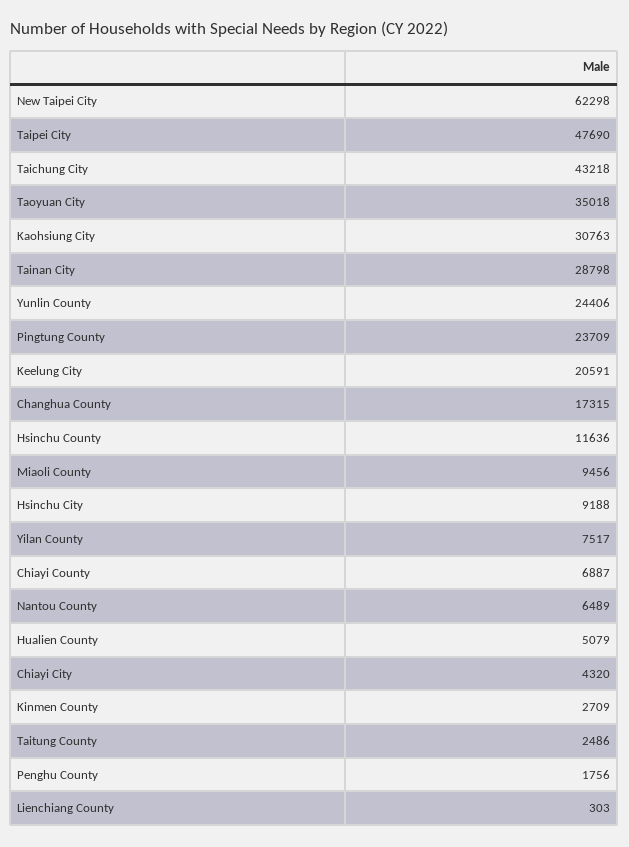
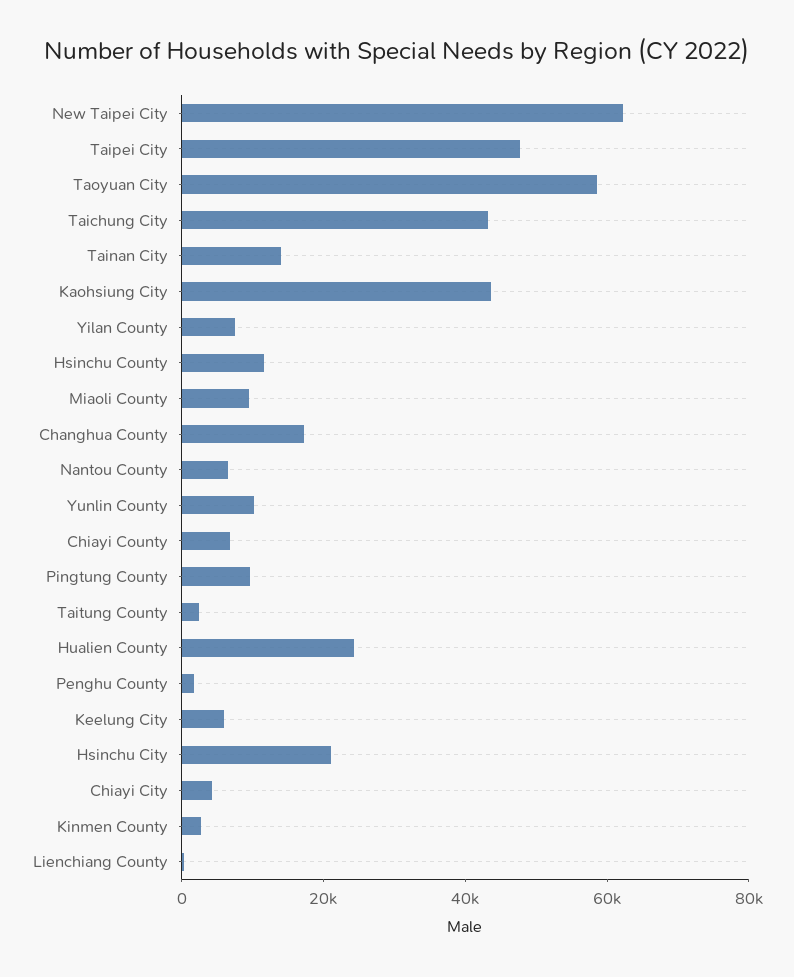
Taoyuan City: 35018 -> 60000
Kaohsiung City: 30763 -> 45000
Tainan City: 28798 -> 15000
Yunlin County: 24406 -> 10000
Pingtung County: 23709 -> 10000
Keelung City: 20591 -> 5000
Hsinchu City: 9188 -> 20000
Hualien County: 5079 -> 25000

